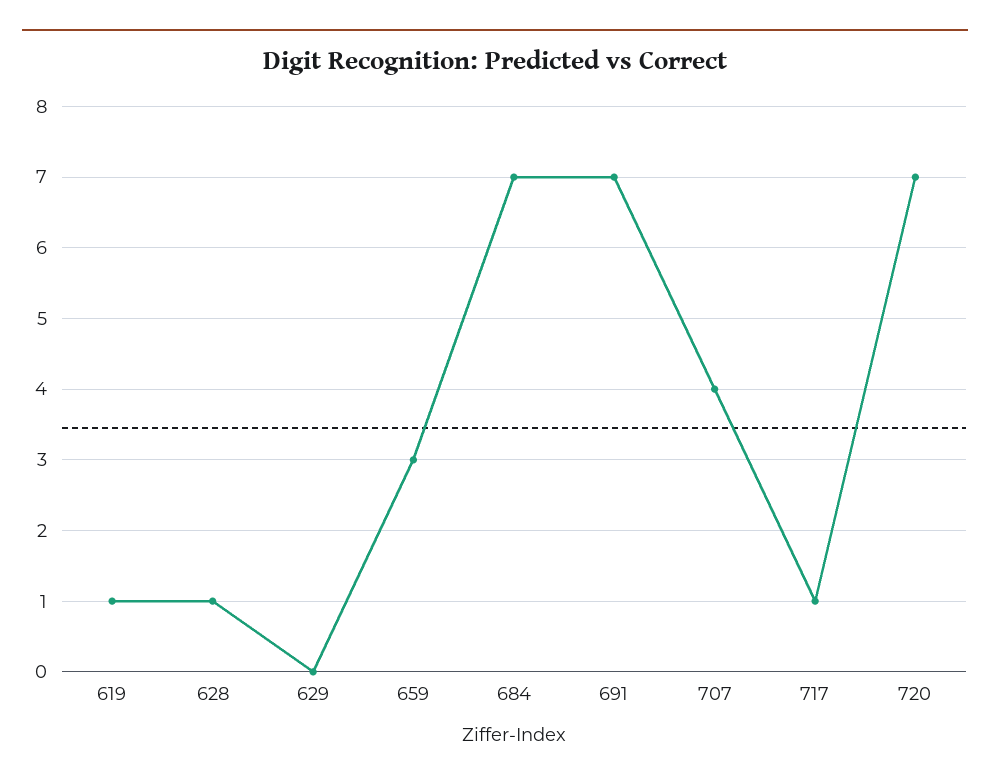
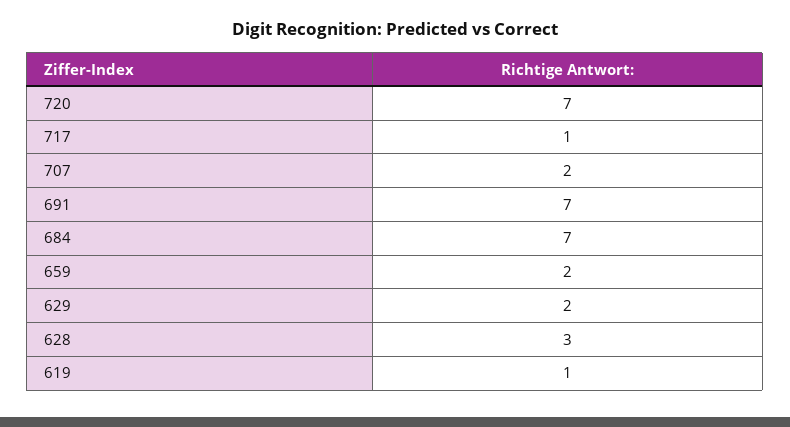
628: 1 -> 3
629: 0 -> 2
659: 3 -> 2
707: 4 -> 2

